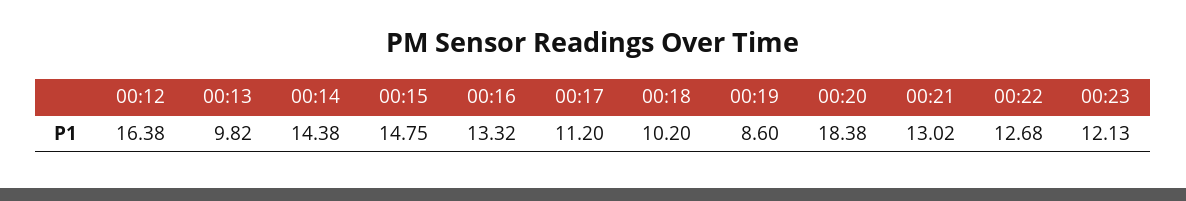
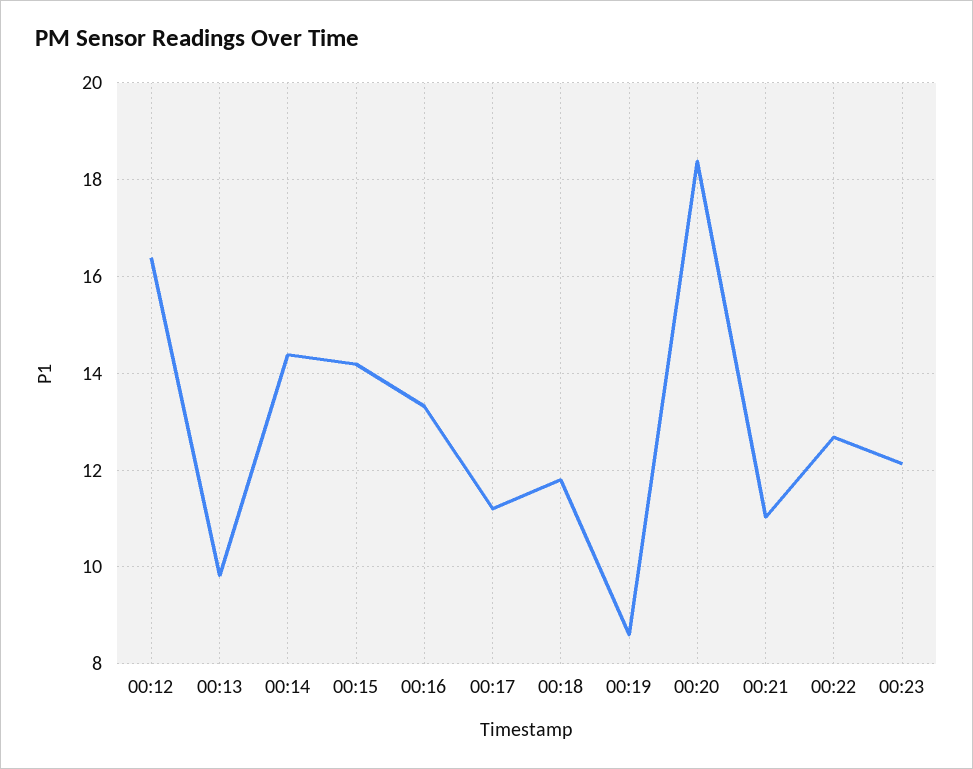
00:15: 14.75 -> 14.2
00:18: 10.2 -> 11.8
00:21: 13.02 -> 11

